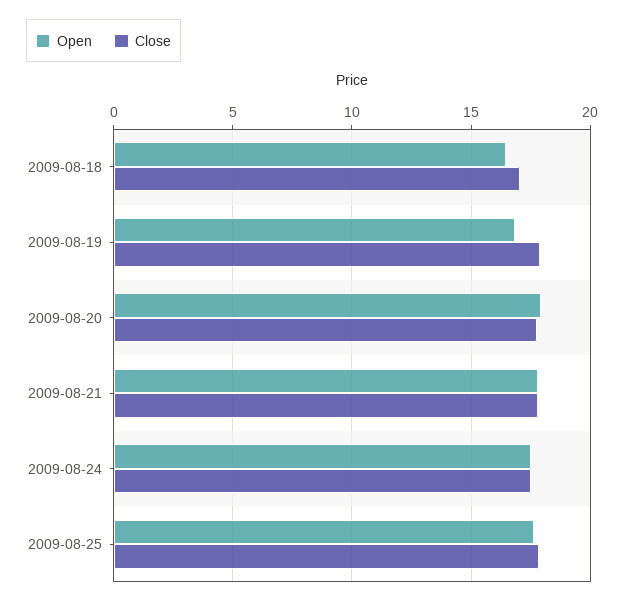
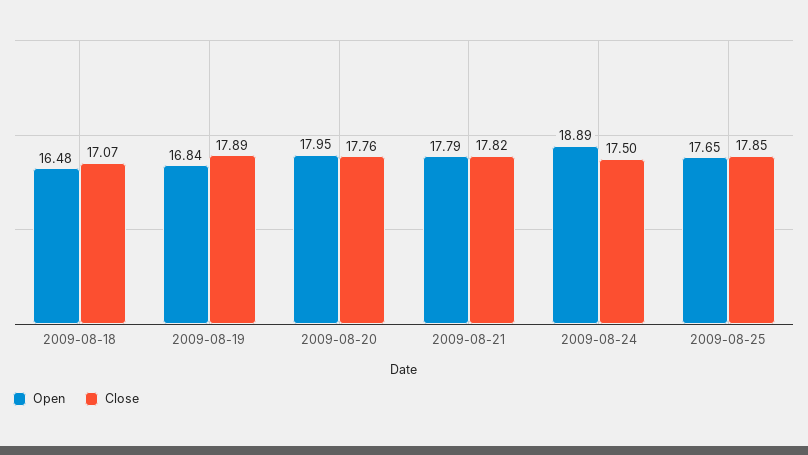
Open, 2009-08-24: 17.5 -> 18.89

